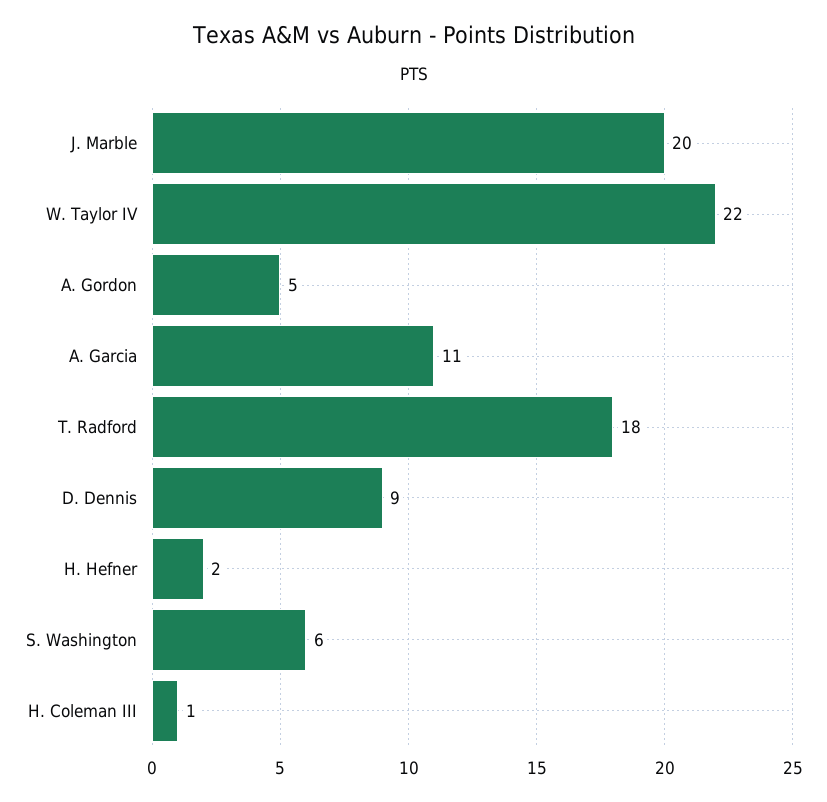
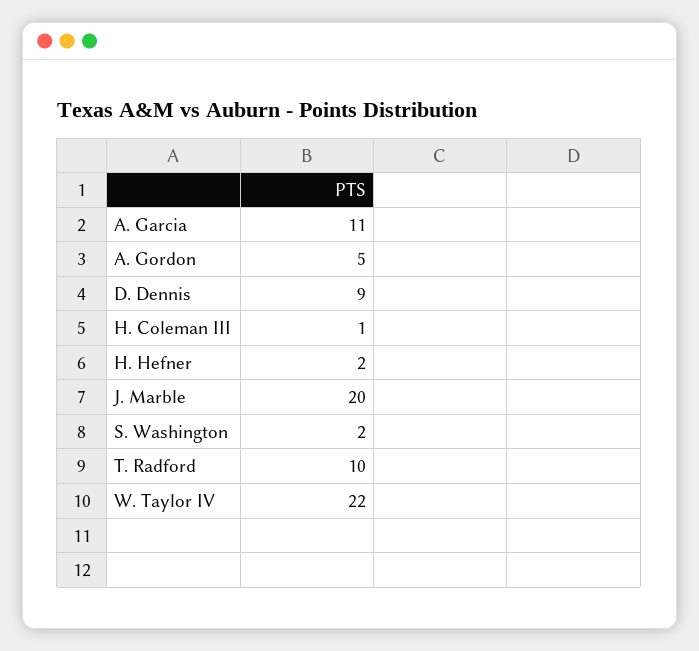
T. Radford: 18 -> 10
S. Washington: 6 -> 2

